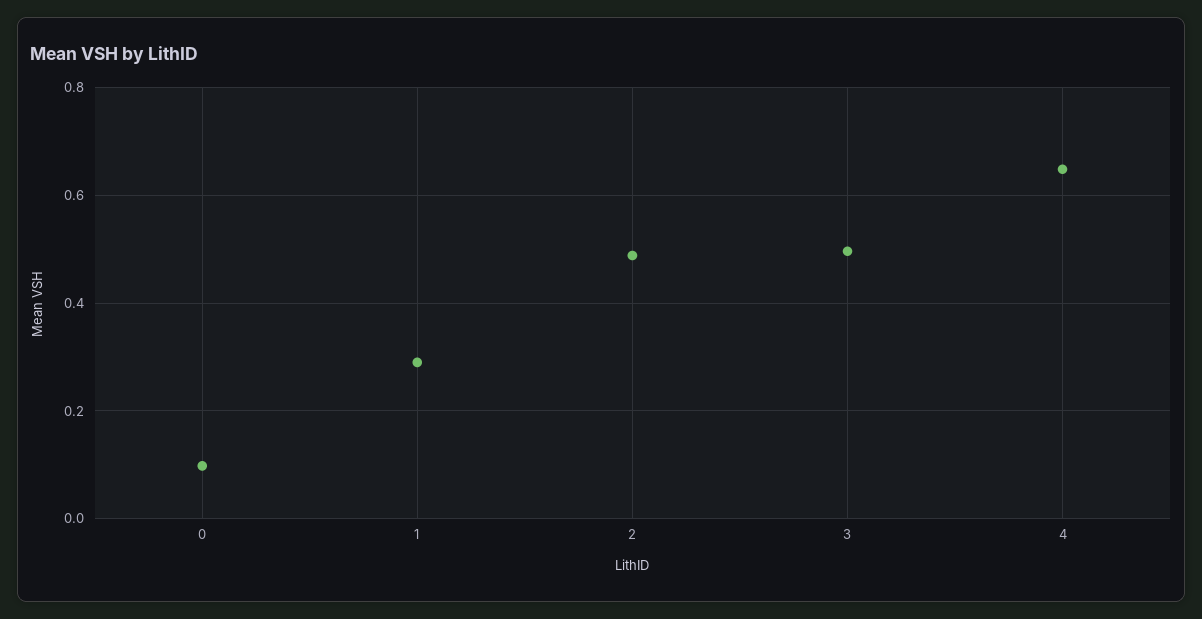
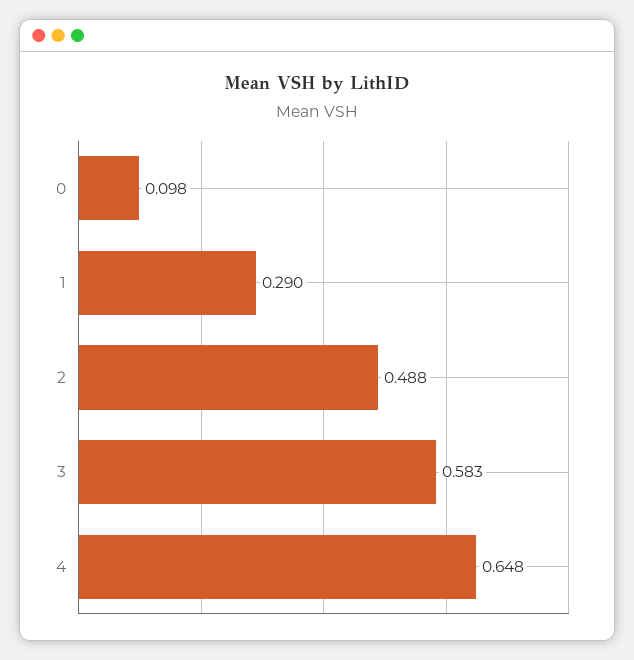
3: 0.5 -> 0.583

